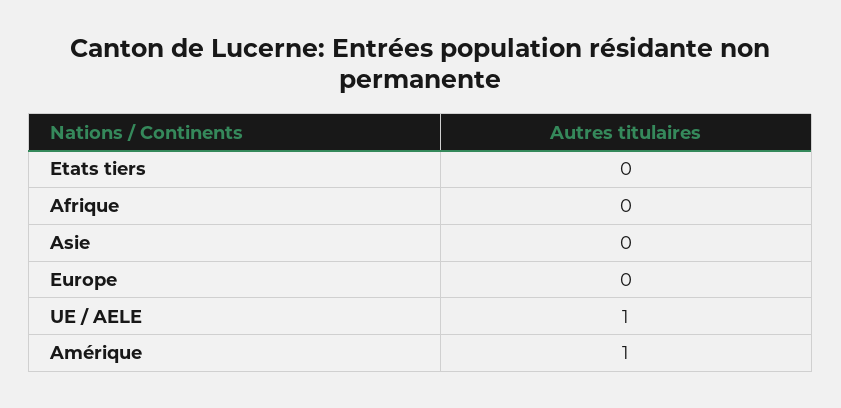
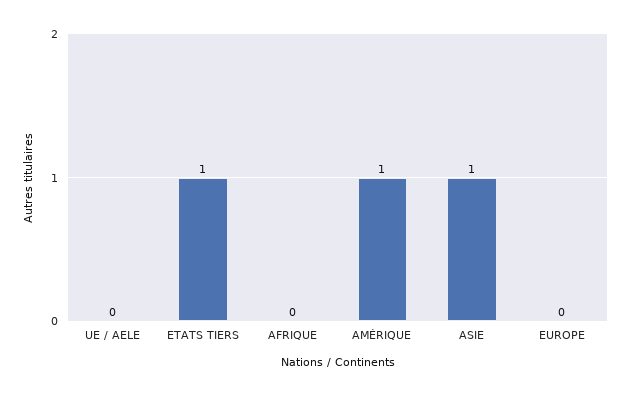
Etats tiers: 0 -> 1
Asie: 0 -> 1
UE / AELE: 1 -> 0

